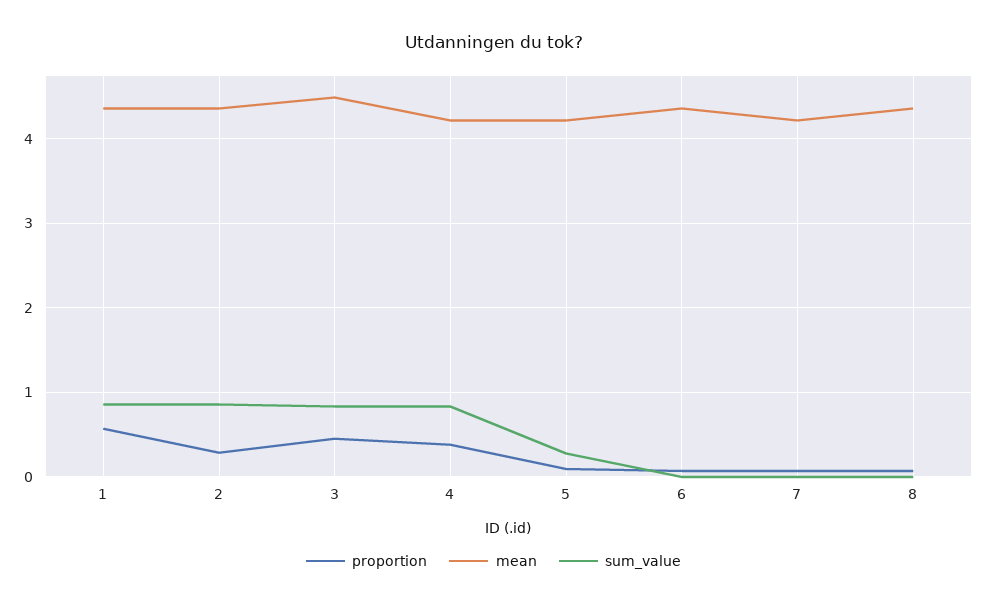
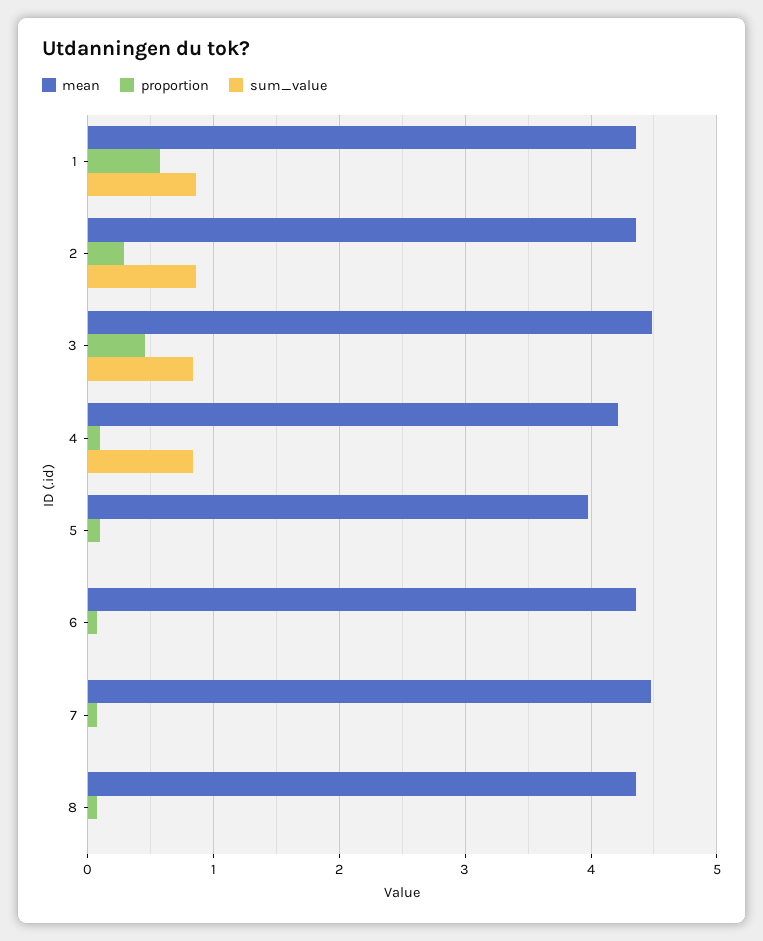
proportion, 4: 0.4 -> 0.1
mean, 5: 4.2 -> 4
sum_value, 5: 0.3 -> 0
mean, 7: 4.2 -> 4.5

